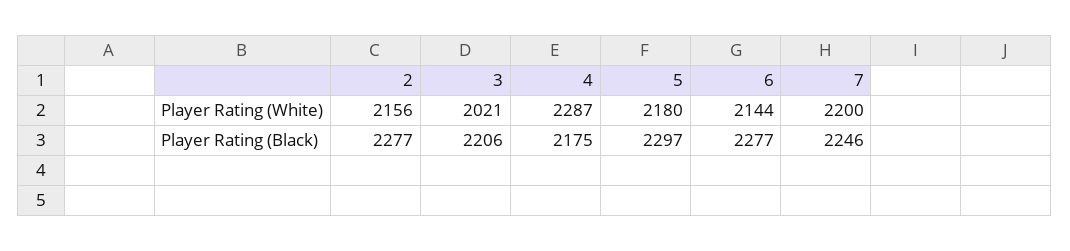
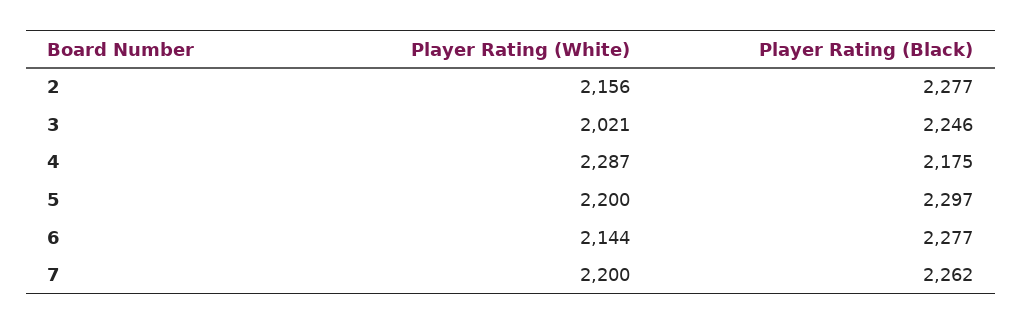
5, Player Rating (White): 2180 -> 2200
3, Player Rating (Black): 2206 -> 2246
7, Player Rating (Black): 2246 -> 2262

